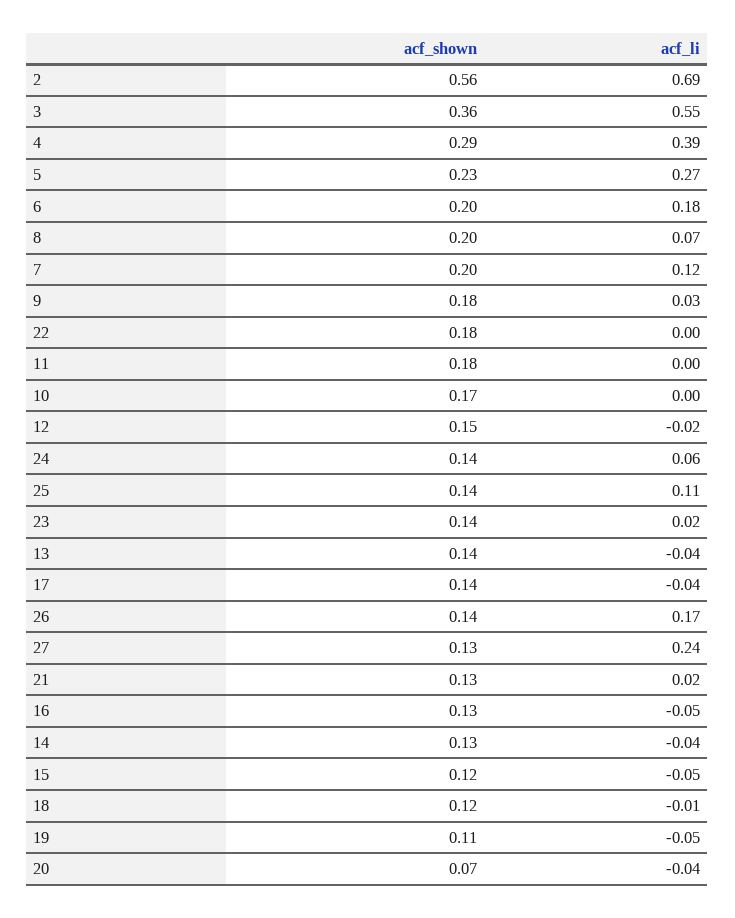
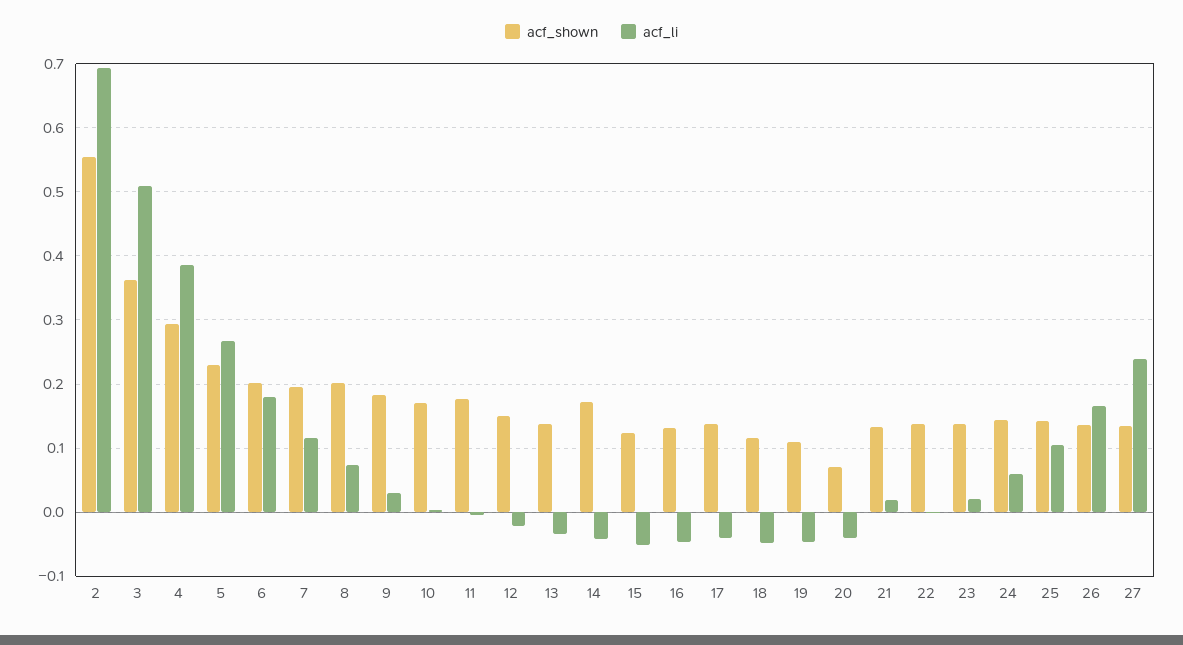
acf_li, 3: 0.55 -> 0.51
acf_shown, 22: 0.18 -> 0.14
acf_shown, 14: 0.13 -> 0.17
acf_li, 18: -0.01 -> -0.05

